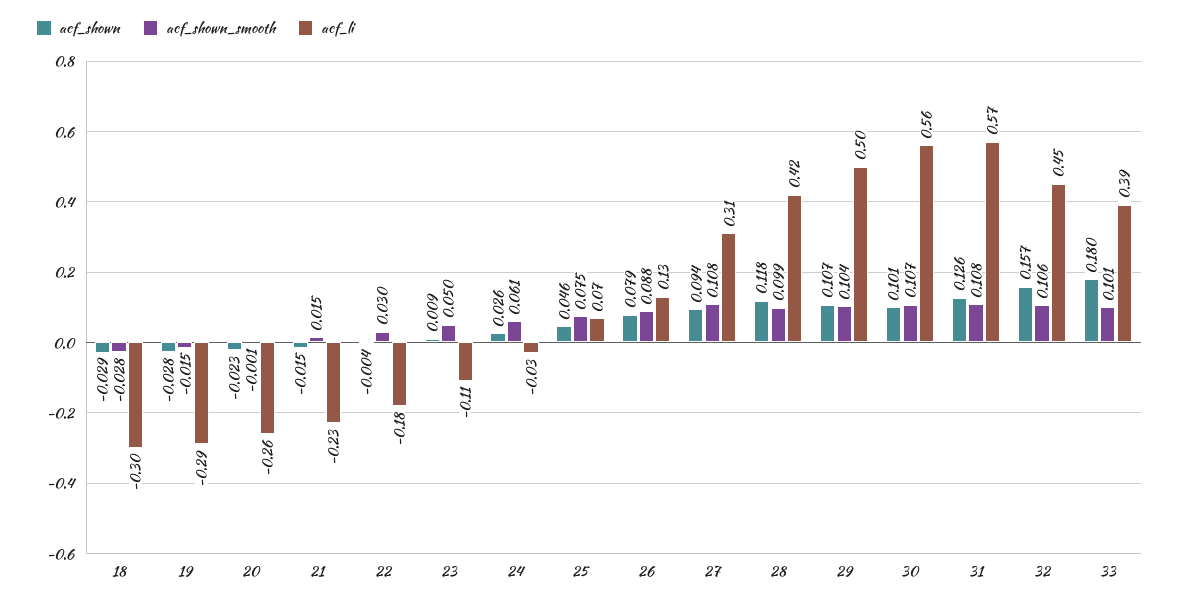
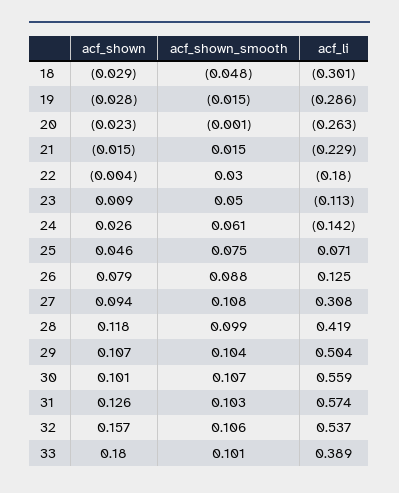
acf_shown_smooth, 18: -0.028 -> -0.048
acf_li, 24: -0.03 -> -0.142
acf_shown_smooth, 31: 0.108 -> 0.103
acf_li, 32: 0.45 -> 0.537

